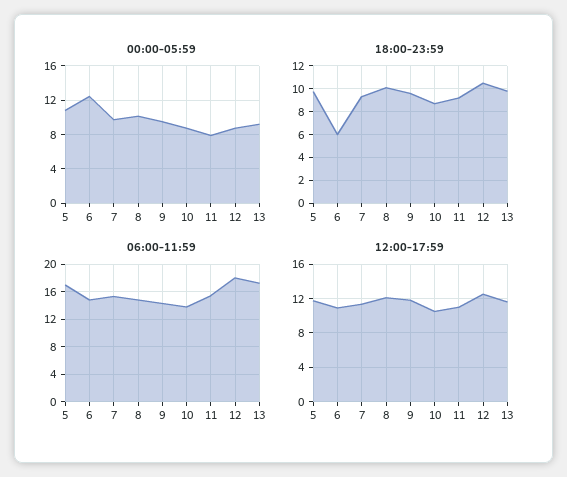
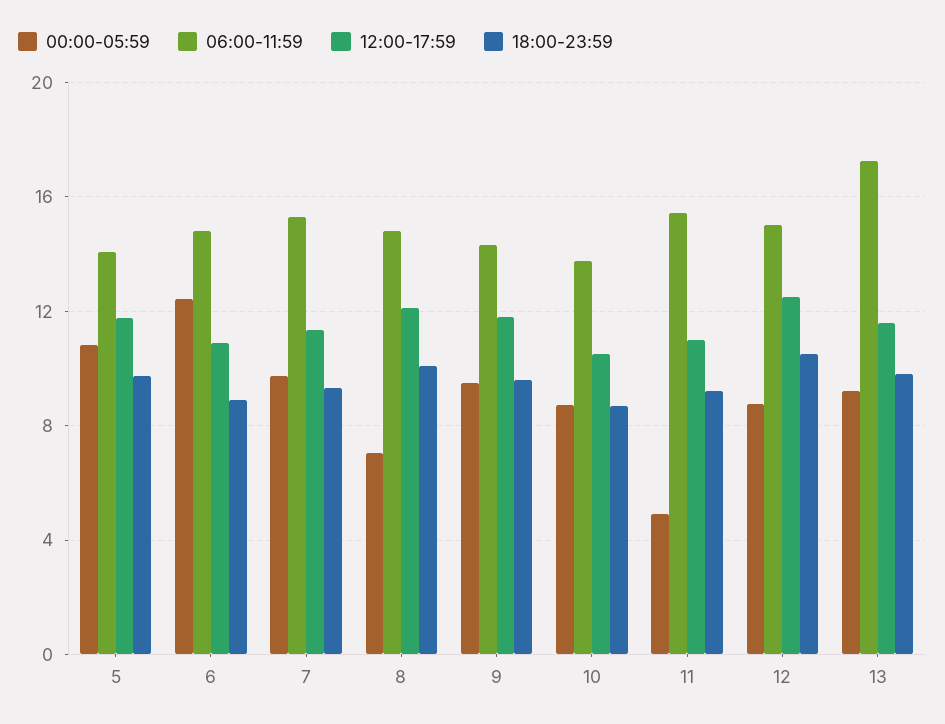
00:00-05:59, 8: 10 -> 7
00:00-05:59, 11: 8 -> 5
18:00-23:59, 6: 6 -> 9
06:00-11:59, 5: 17 -> 14
06:00-11:59, 12: 18 -> 15

